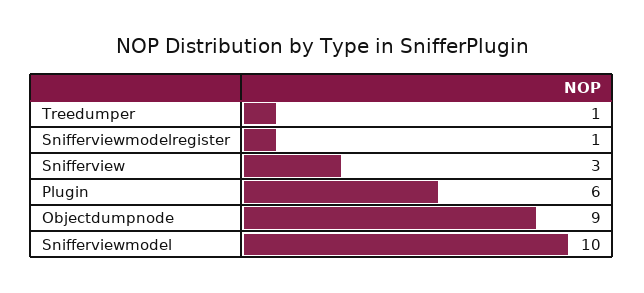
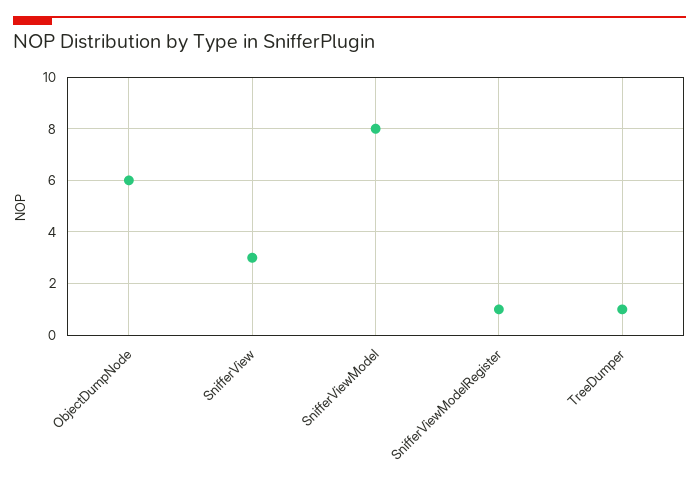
Plugin: 6 -> none
Objectdumpnode: 9 -> 6
Snifferviewmodel: 10 -> 8

